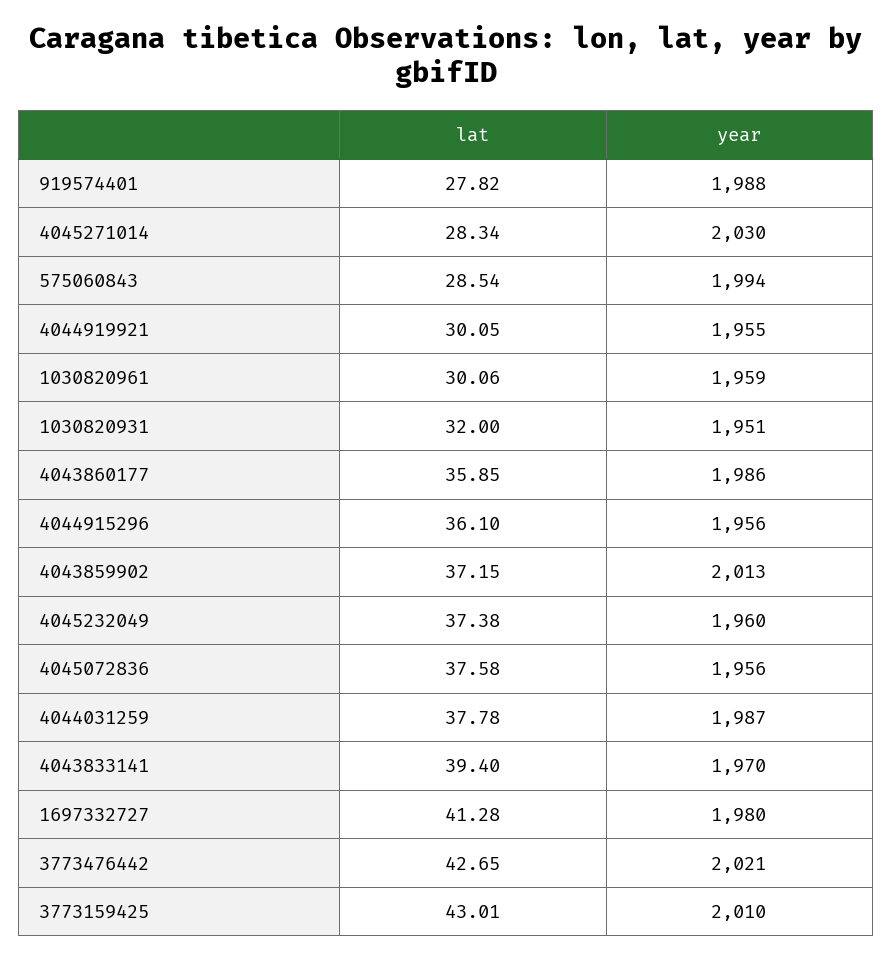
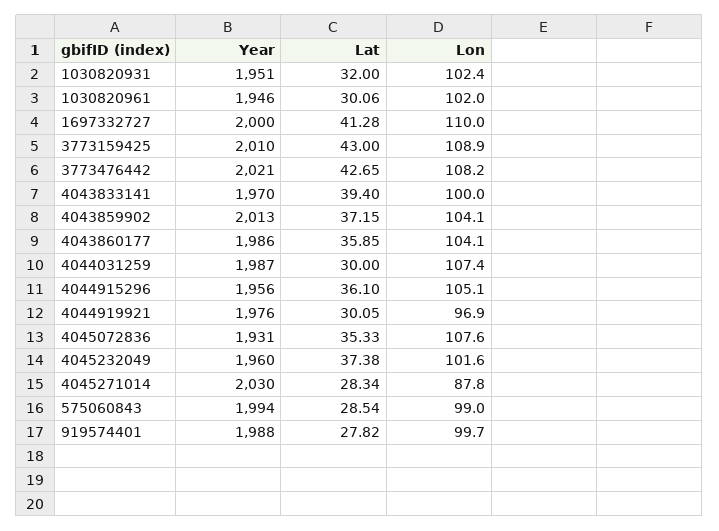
year, 4044919921: 1955 -> 1976
year, 1030820961: 1959 -> 1946
lat, 4045072836: 37.58 -> 35.33
year, 4045072836: 1956 -> 1931
lat, 4044031259: 37.78 -> 30
year, 1697332727: 1980 -> 2000
lat, 3773159425: 43.01 -> 43
Lon, 1030820931: none -> 102.4
Lon, 1030820961: none -> 102
Lon, 1697332727: none -> 110
Lon, 3773159425: none -> 108.9
Lon, 3773476442: none -> 108.2
Lon, 4043833141: none -> 100
Lon, 4043859902: none -> 104.1
Lon, 4043860177: none -> 104.1
Lon, 4044031259: none -> 107.4
Lon, 4044915296: none -> 105.1
Lon, 4044919921: none -> 96.9
Lon, 4045072836: none -> 107.6
Lon, 4045232049: none -> 101.6
Lon, 4045271014: none -> 87.8
Lon, 575060843: none -> 99
Lon, 919574401: none -> 99.7

